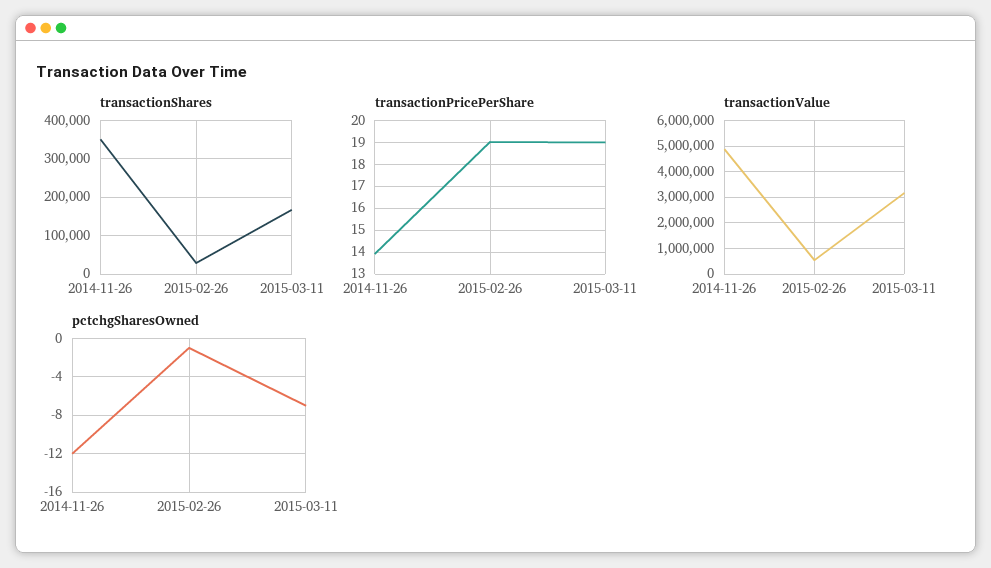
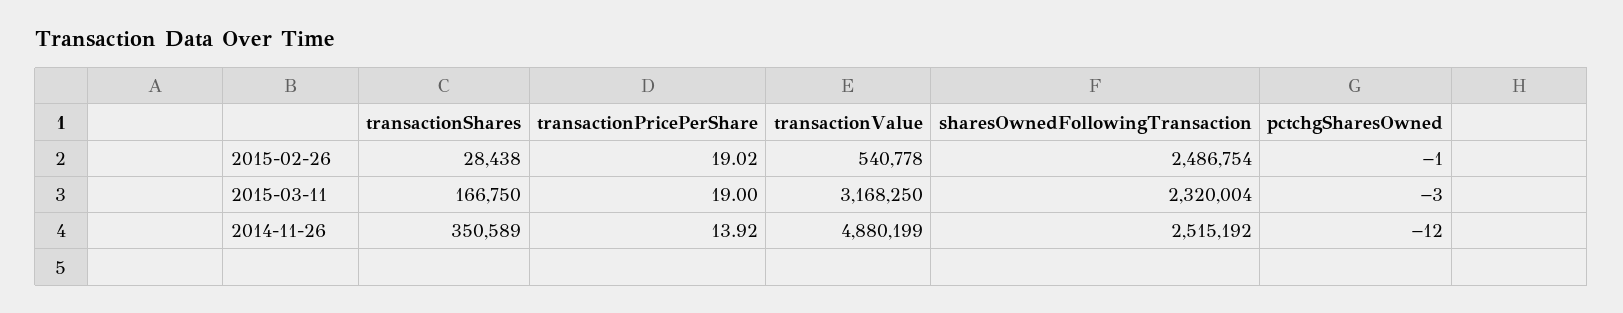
pctchgSharesOwned, 2015-03-11: -7 -> -3
sharesOwnedFollowingTransaction, 2015-02-26: none -> 2486754
sharesOwnedFollowingTransaction, 2015-03-11: none -> 2320004
sharesOwnedFollowingTransaction, 2014-11-26: none -> 2515192

